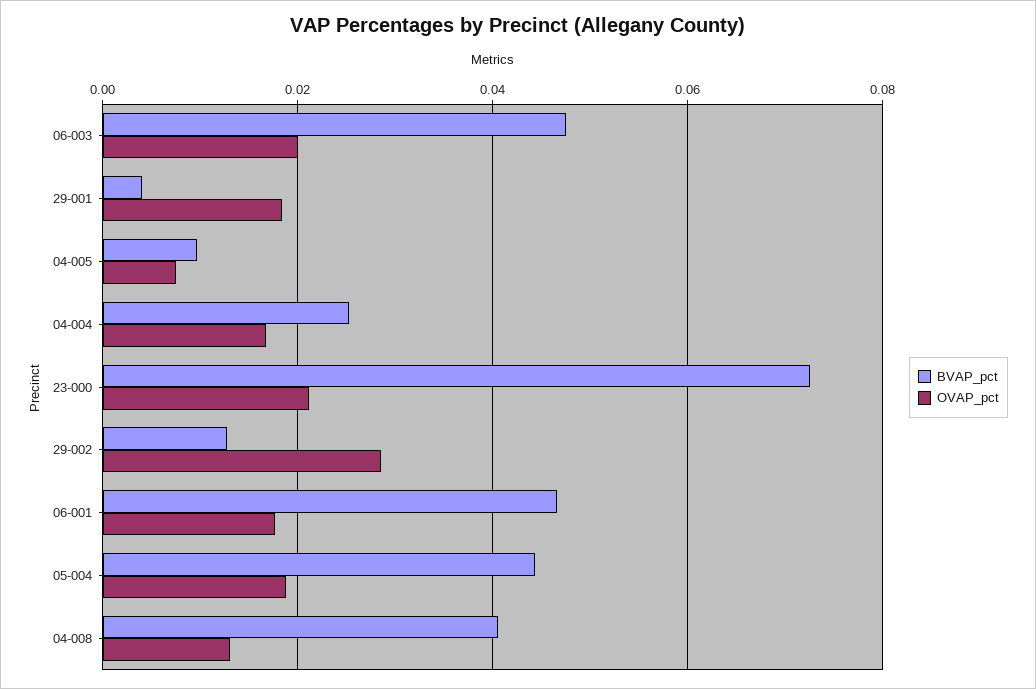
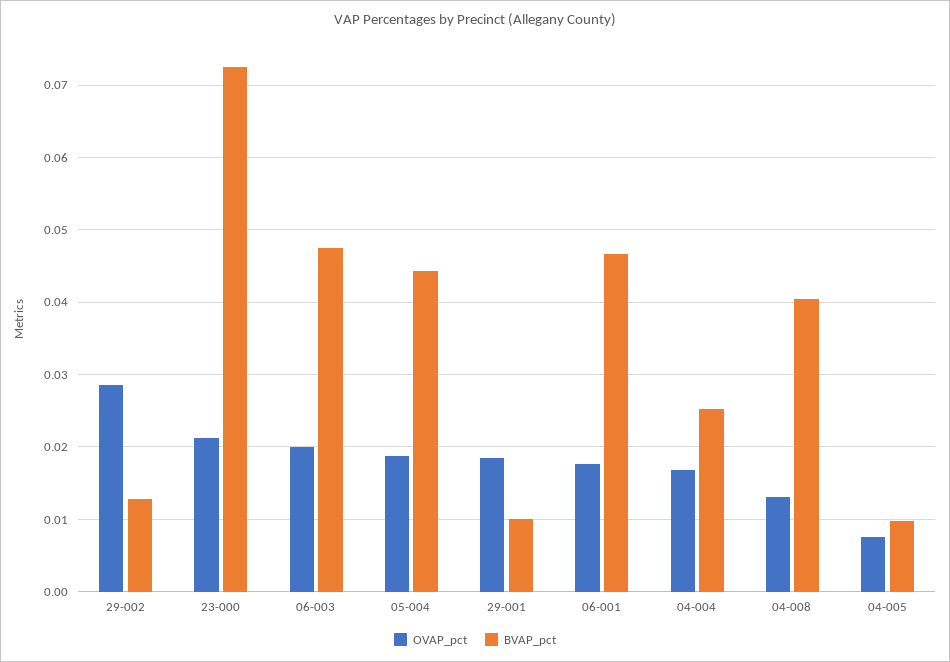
BVAP_pct, 29-001: 0.004 -> 0.01

